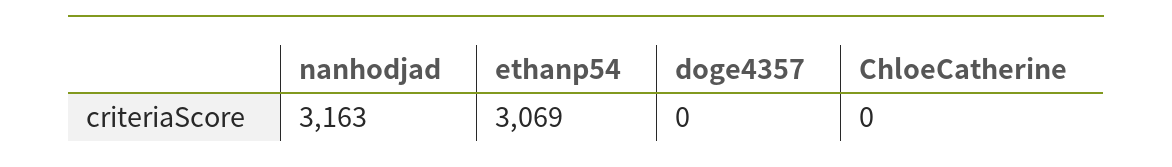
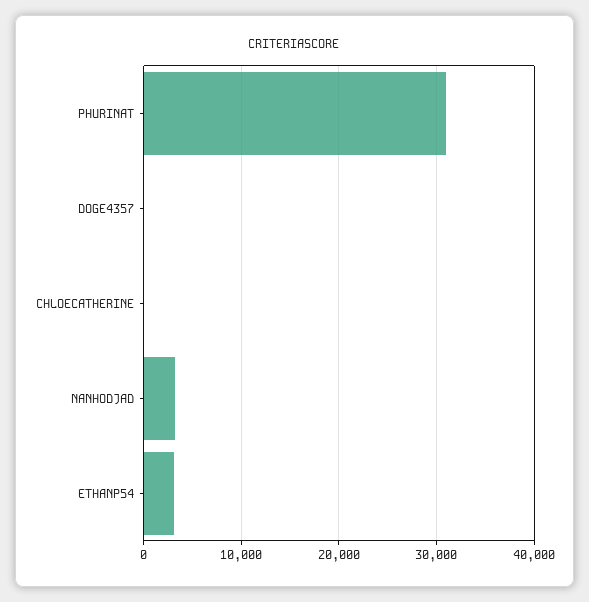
PHURINAT: none -> 31000

